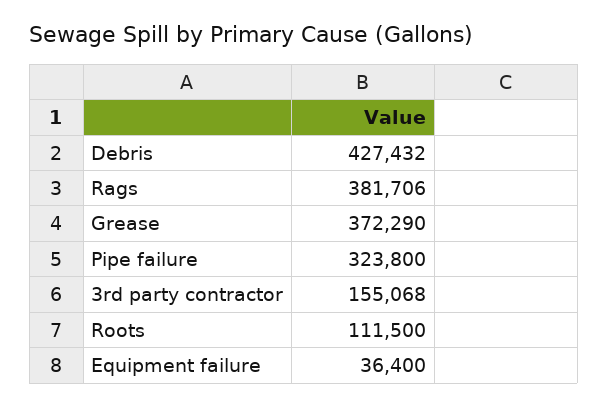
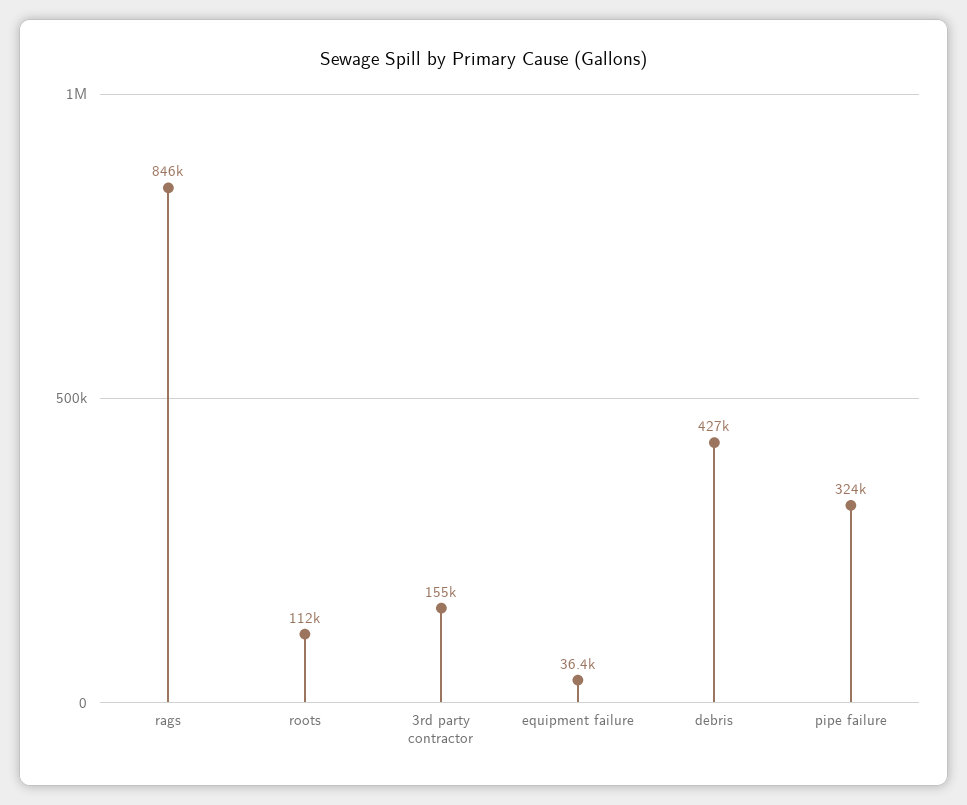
Rags: 381706 -> 846000
Grease: 372290 -> none

